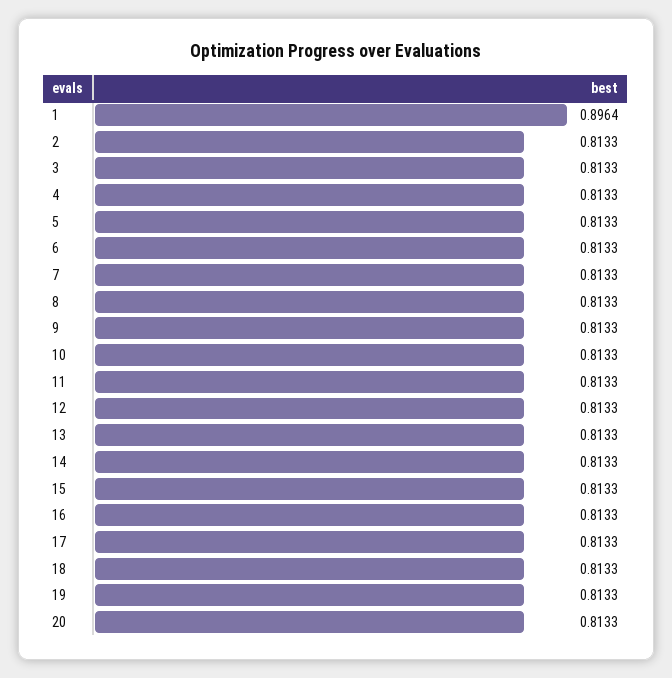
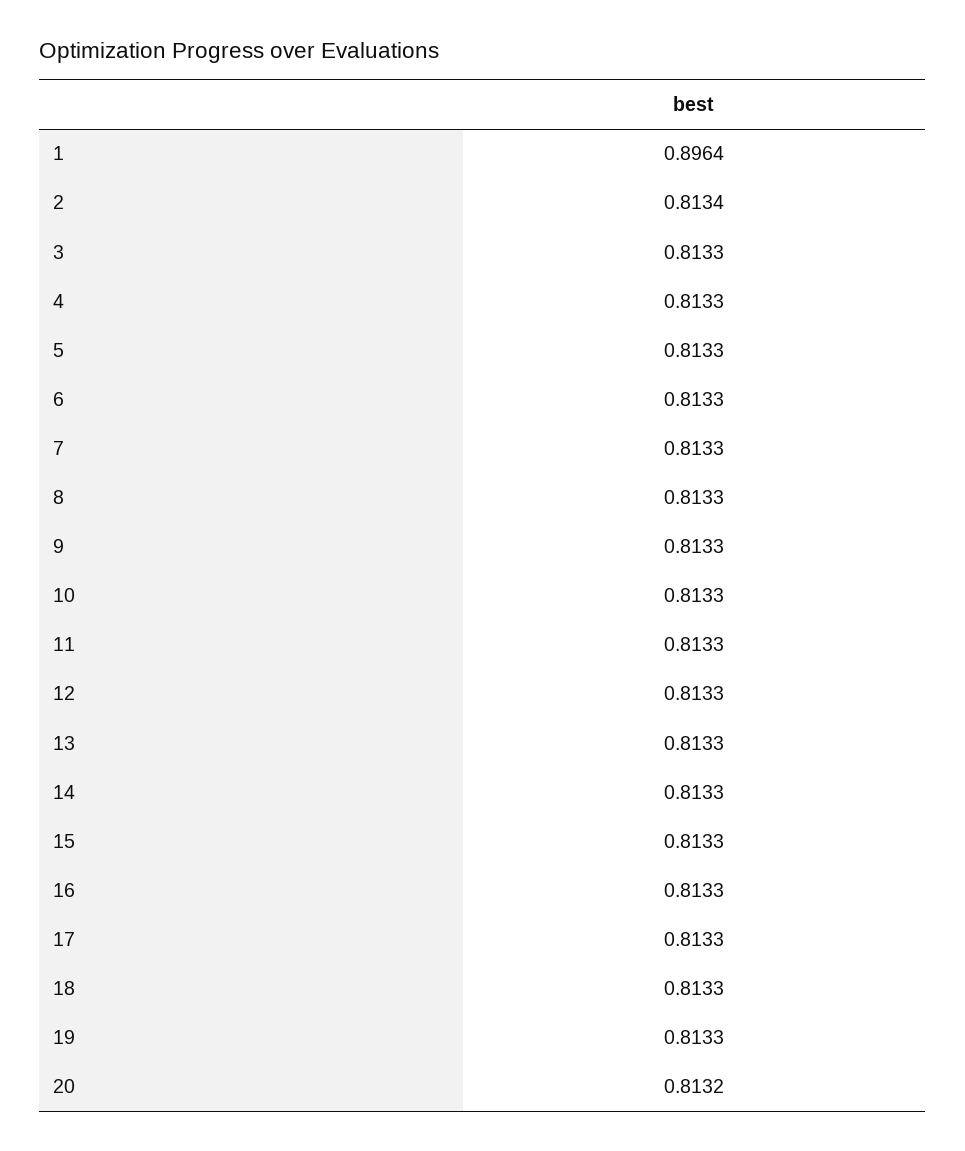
2: 0.8133 -> 0.8134
20: 0.8133 -> 0.8132

